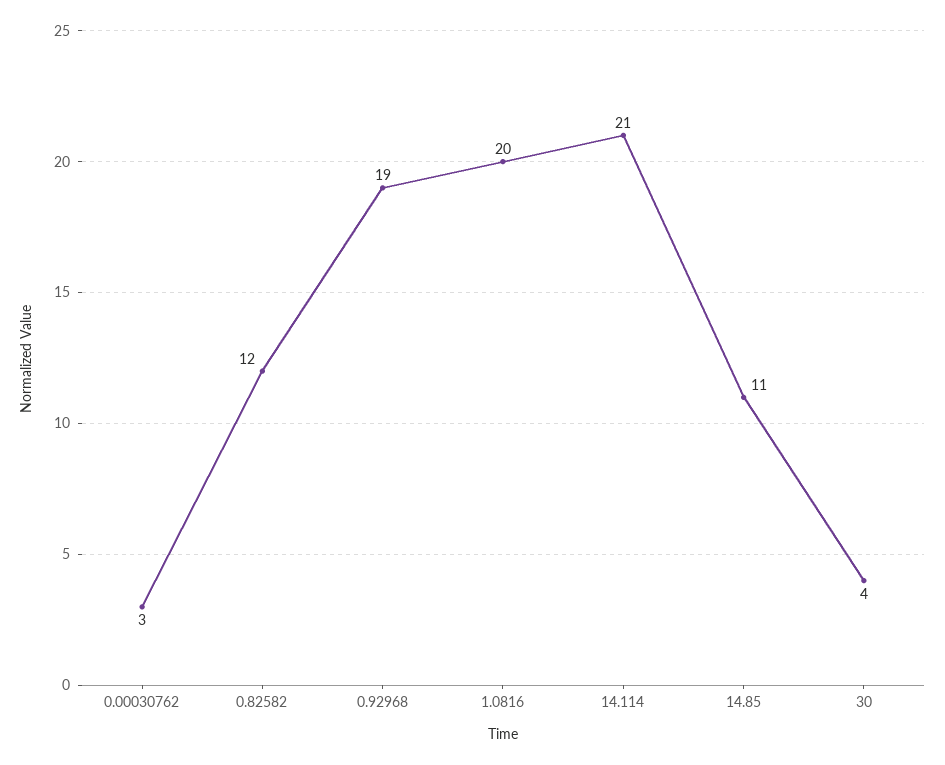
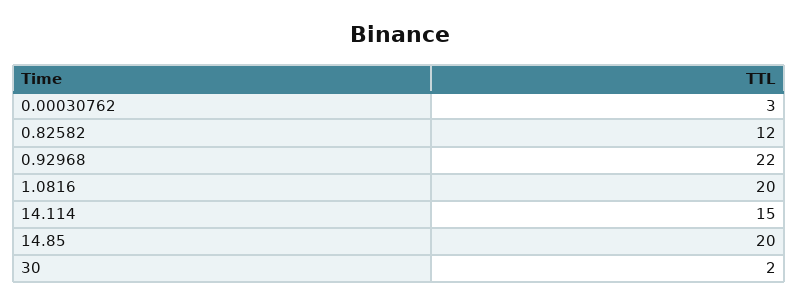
0.92968: 19 -> 22
14.114: 21 -> 15
14.85: 11 -> 20
30: 4 -> 2

